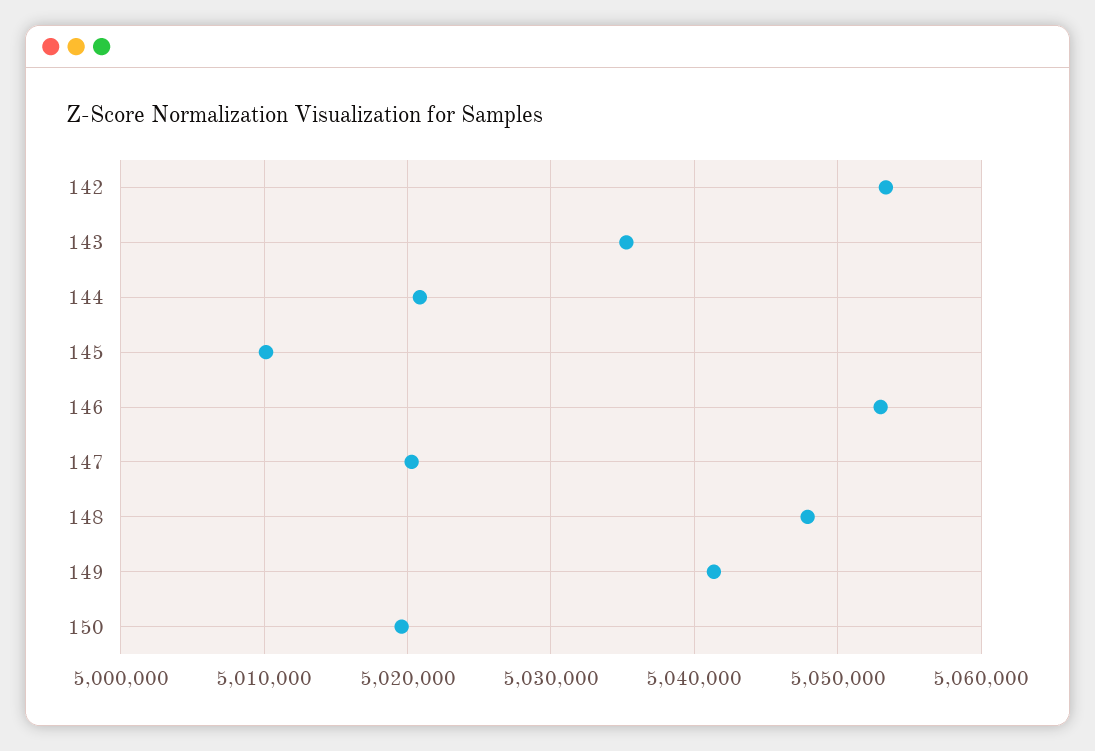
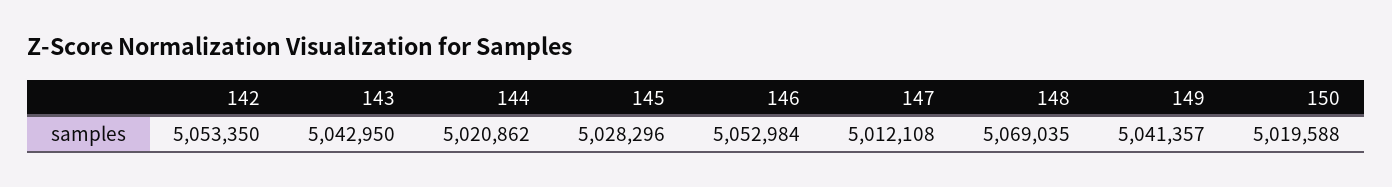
143: 5035000 -> 5042950
145: 5010000 -> 5028296
147: 5020000 -> 5012108
148: 5048000 -> 5069035

